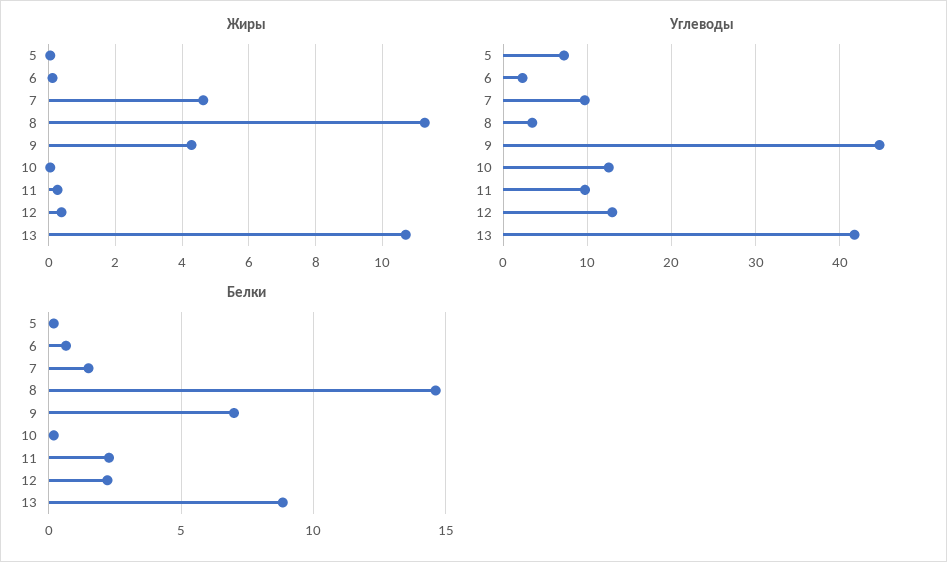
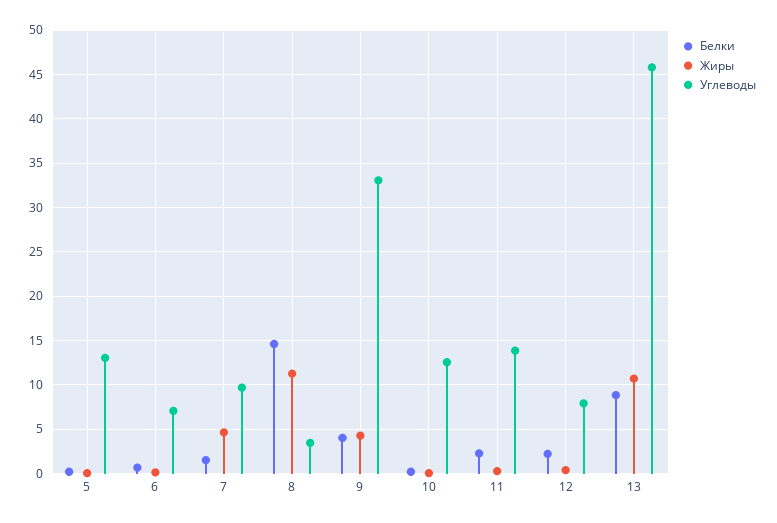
Углеводы, 5: 7 -> 13
Углеводы, 6: 2 -> 7
Углеводы, 9: 45 -> 33
Углеводы, 11: 10 -> 14
Углеводы, 12: 13 -> 8
Углеводы, 13: 42 -> 46
Белки, 9: 7 -> 4

